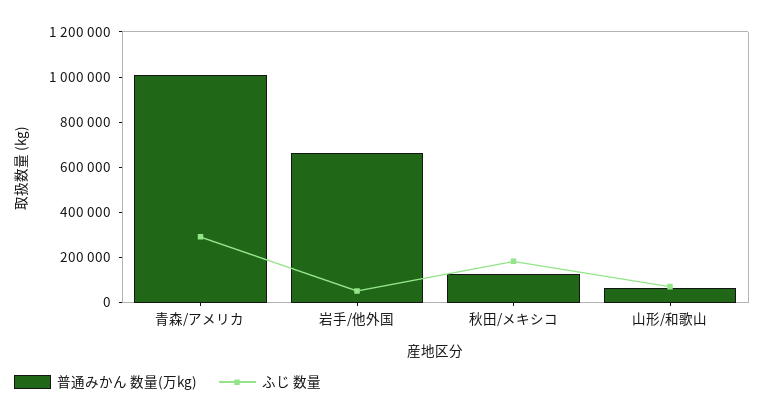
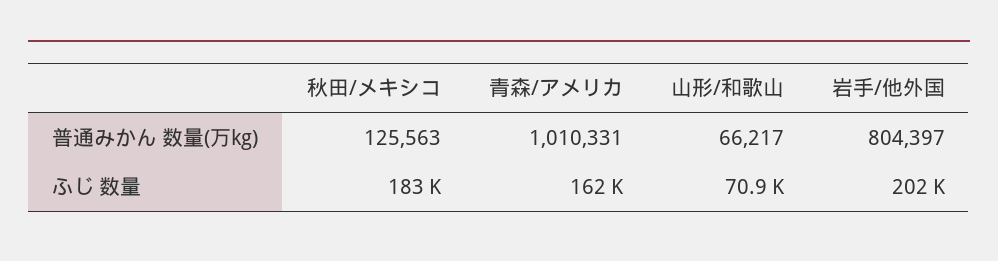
ふじ 数量, 青森/アメリカ: 300000 -> 162000
普通みかん 数量(万kg), 岩手/他外国: 650000 -> 804397
ふじ 数量, 岩手/他外国: 50000 -> 202000

